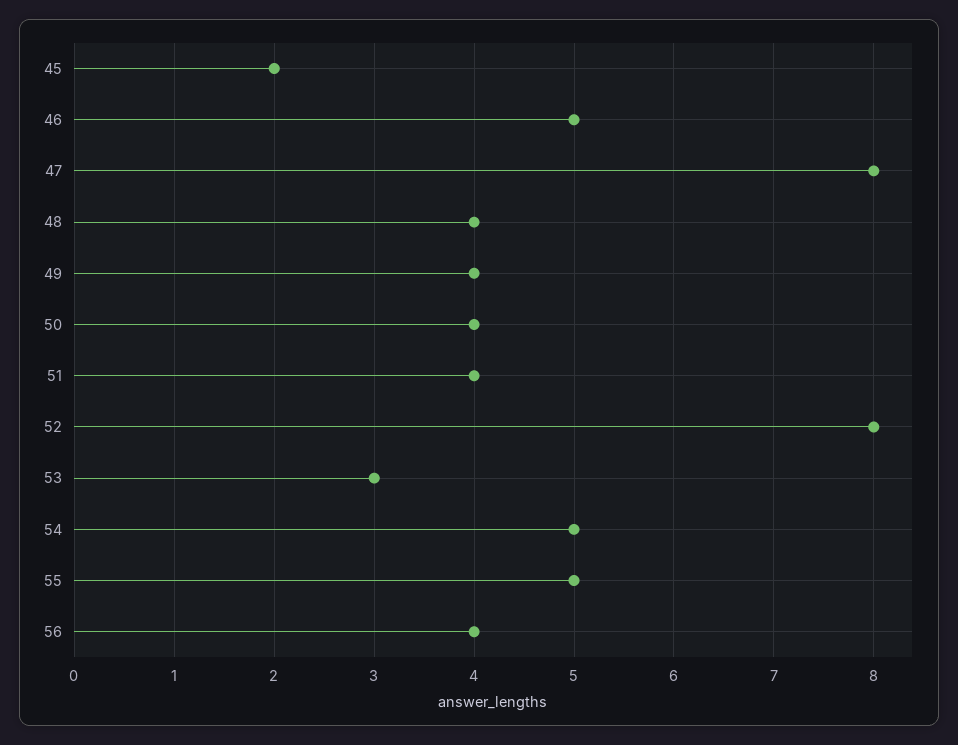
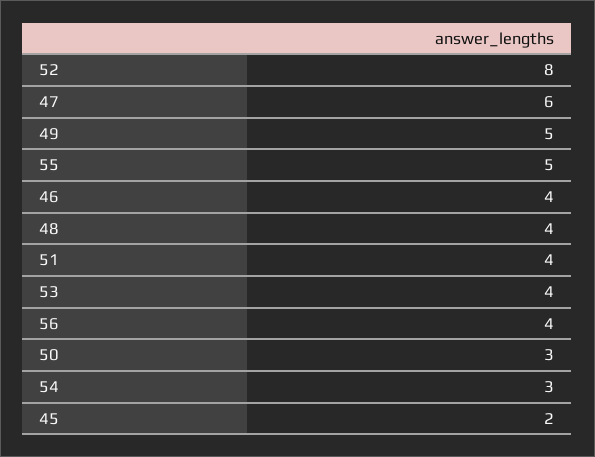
46: 5 -> 4
47: 8 -> 6
49: 4 -> 5
50: 4 -> 3
53: 3 -> 4
54: 5 -> 3

